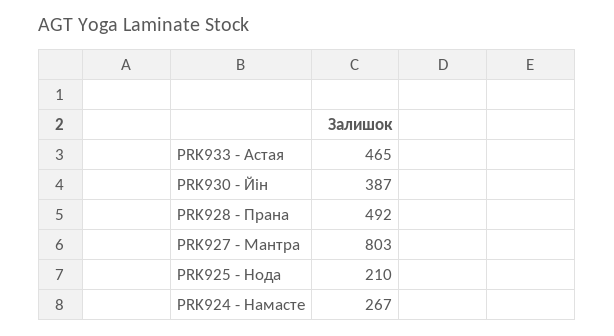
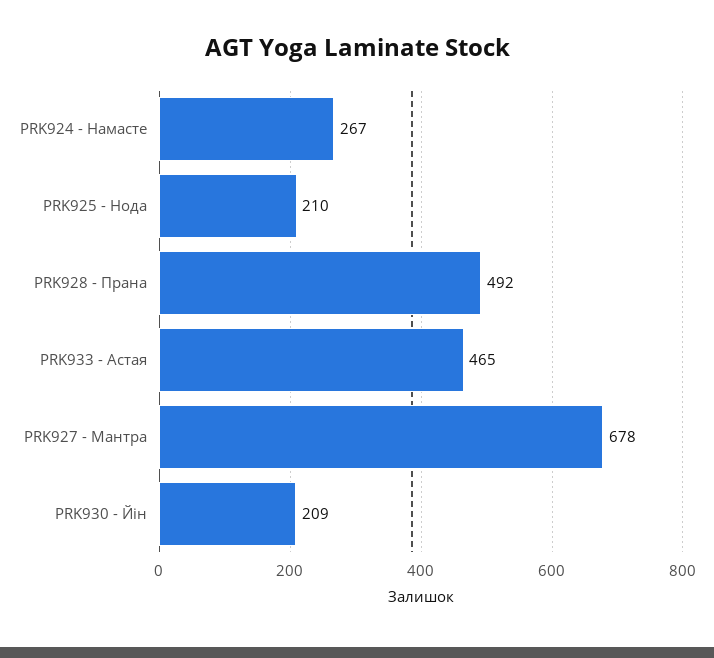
PRK930 - Йін: 387 -> 209
PRK927 - Мантра: 803 -> 678

